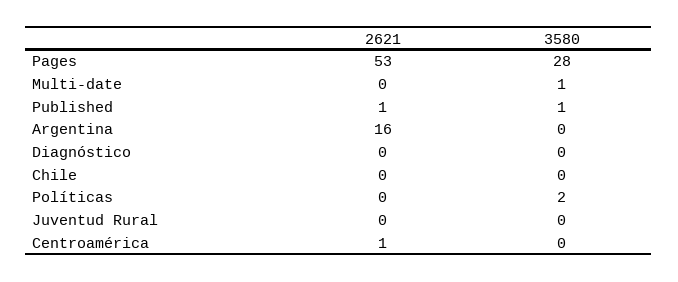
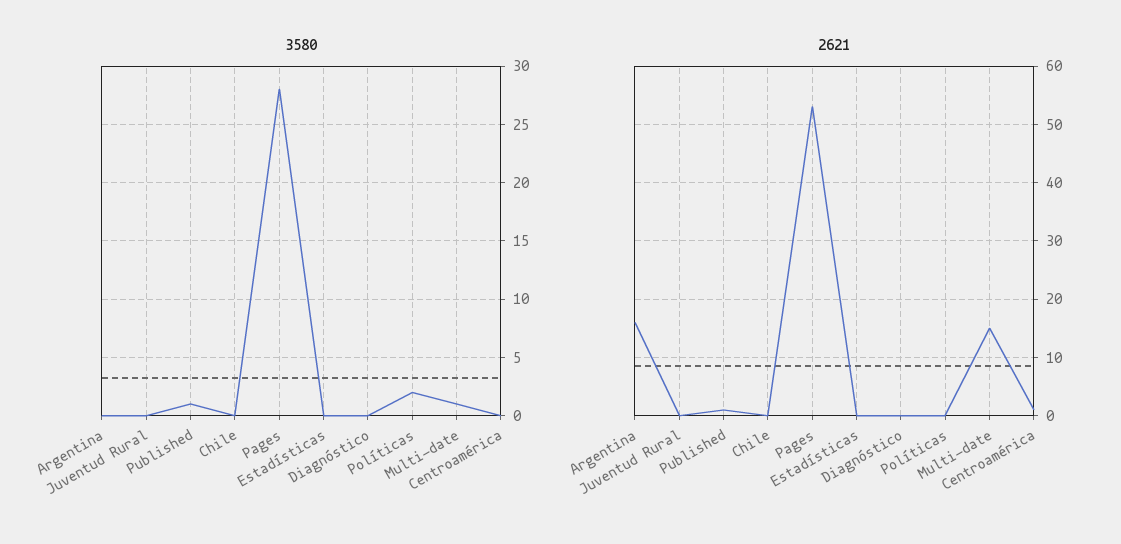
2621, Multi-date: 0 -> 15
3580, Estadísticas: none -> 0
2621, Estadísticas: none -> 0

